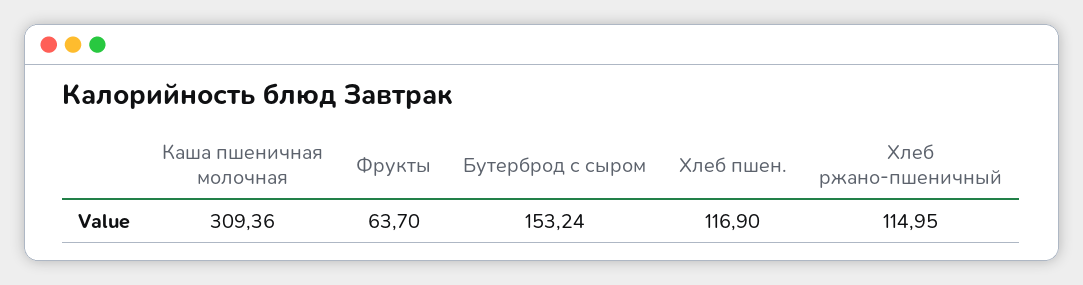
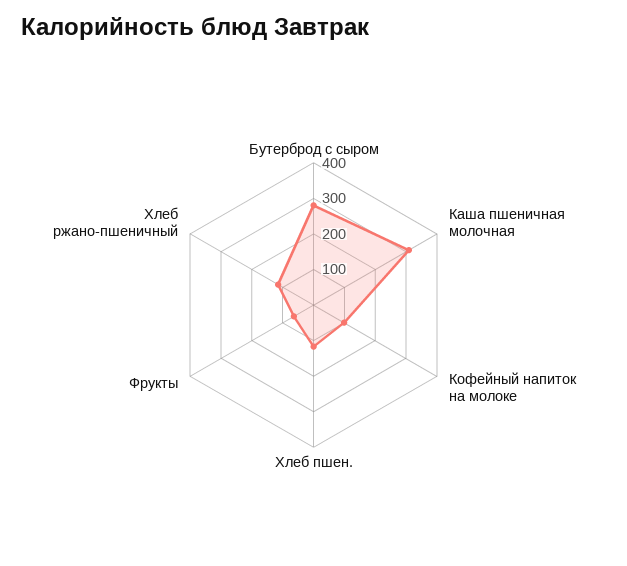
Бутерброд с сыром: 153.24 -> 275
Кофейный напиток на молоке: none -> 100

